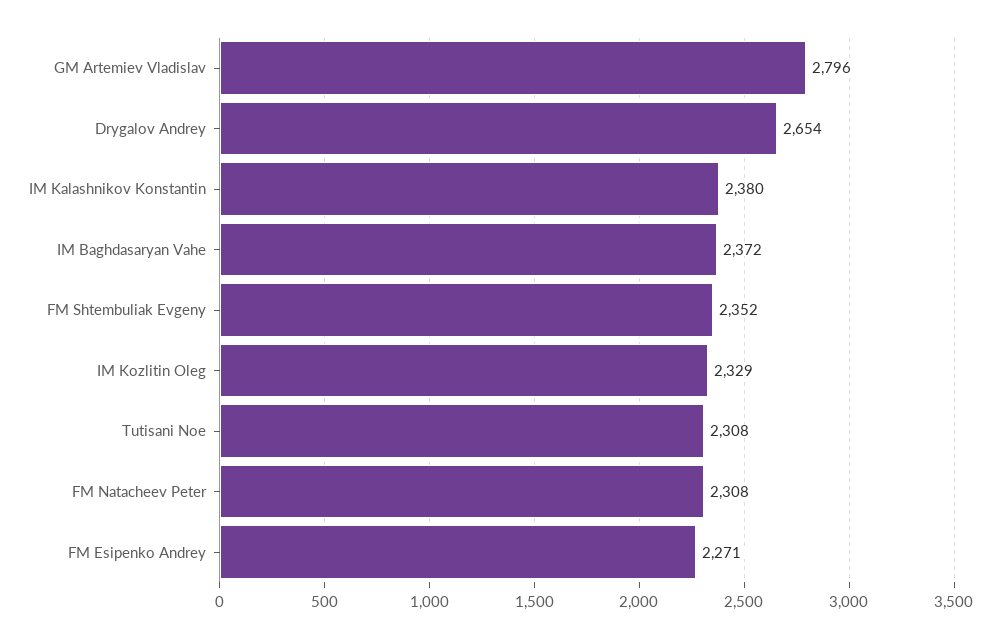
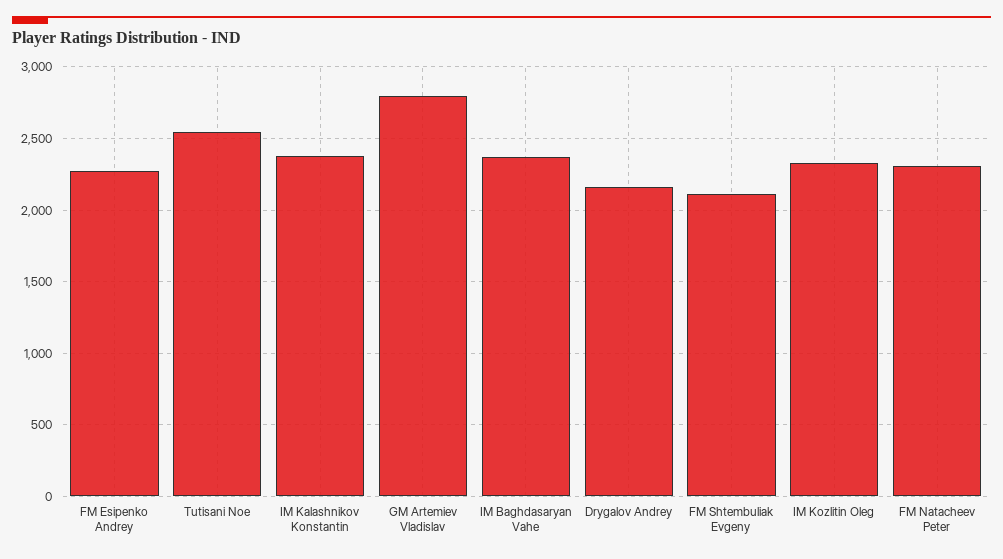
Drygalov Andrey: 2654 -> 2150
FM Shtembuliak Evgeny: 2352 -> 2100
Tutisani Noe: 2308 -> 2550

